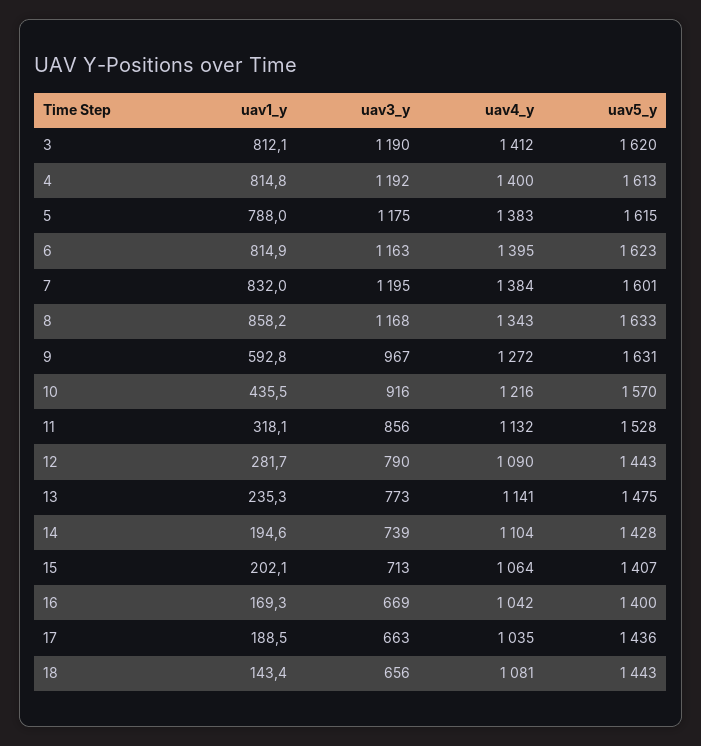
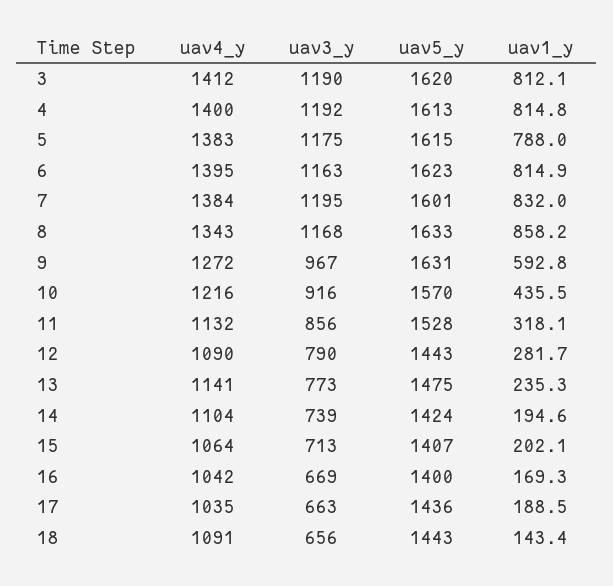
uav5_y, 14: 1428 -> 1424
uav4_y, 18: 1081 -> 1091

